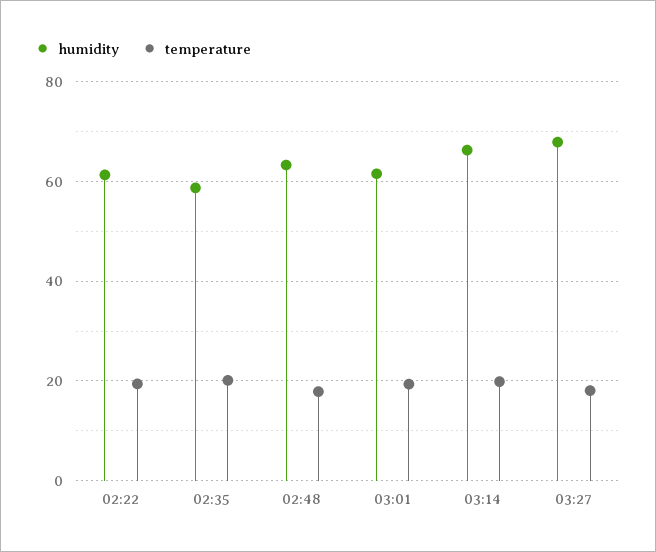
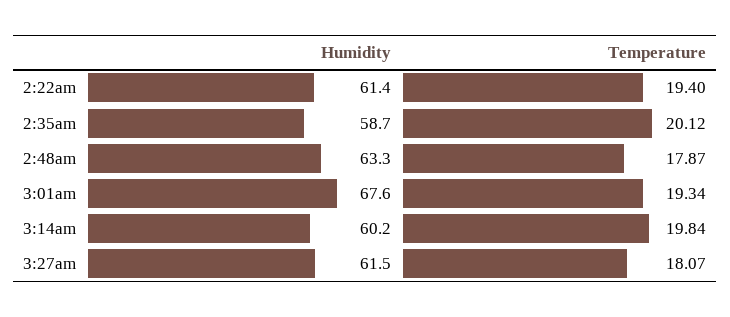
humidity, 03:01: 62 -> 67.6
humidity, 03:14: 66 -> 60.2
humidity, 03:27: 68 -> 61.5

